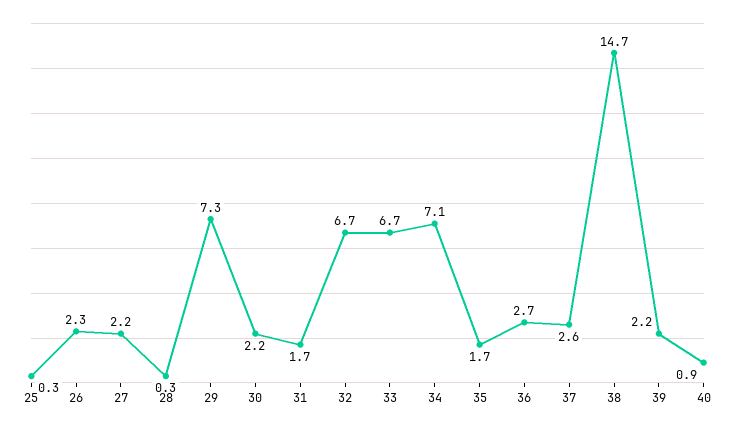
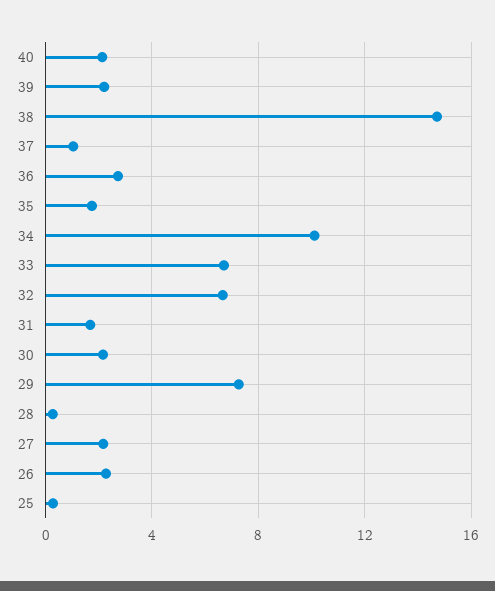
34: 7.1 -> 10
37: 2.6 -> 1
40: 0.9 -> 2

